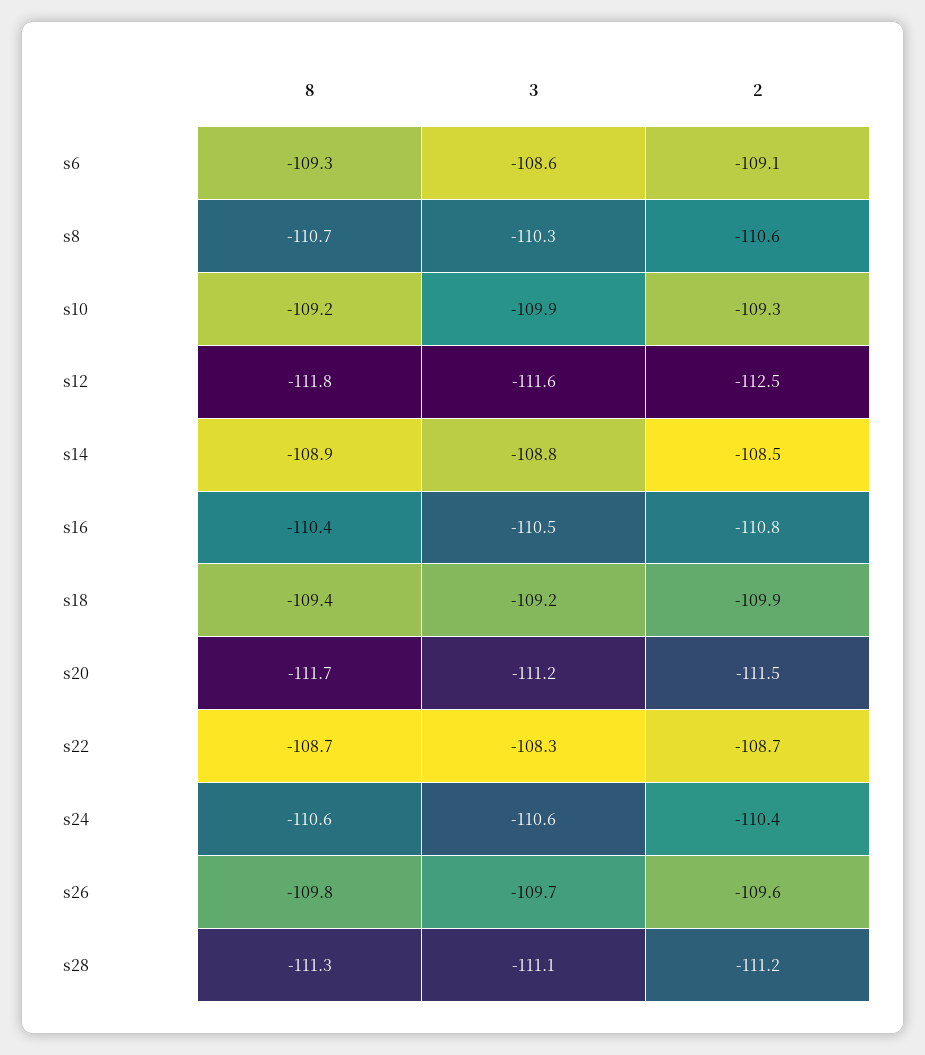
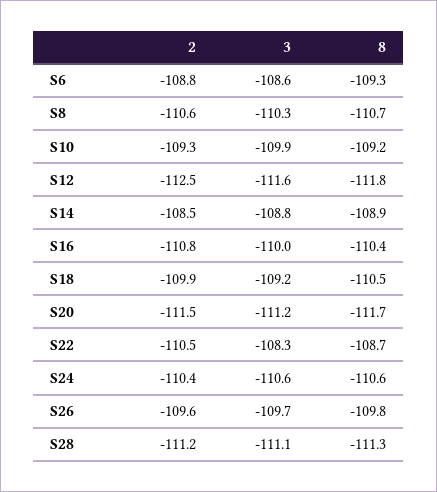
2, s6: -109.1 -> -108.8
3, s16: -110.5 -> -110
8, s18: -109.4 -> -110.5
2, s22: -108.7 -> -110.5

